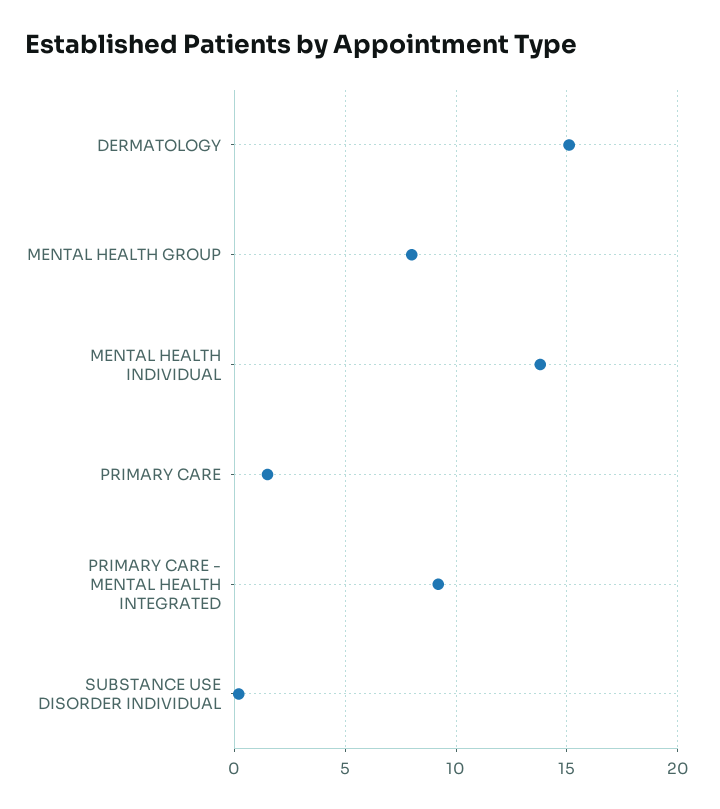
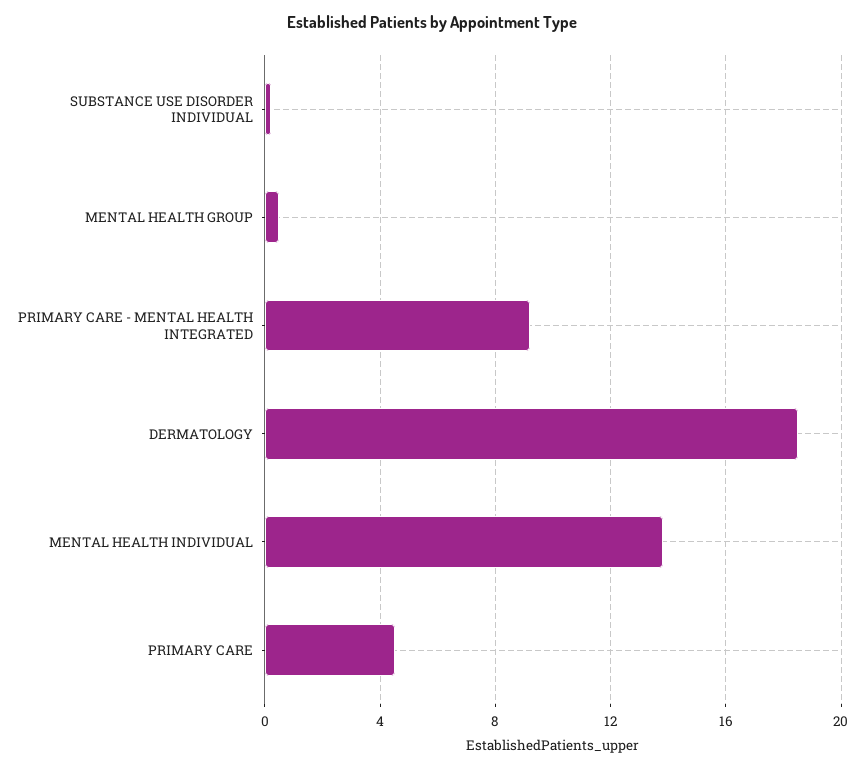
DERMATOLOGY: 15 -> 18.5
MENTAL HEALTH GROUP: 8 -> 0.5
PRIMARY CARE: 1.5 -> 4.5

